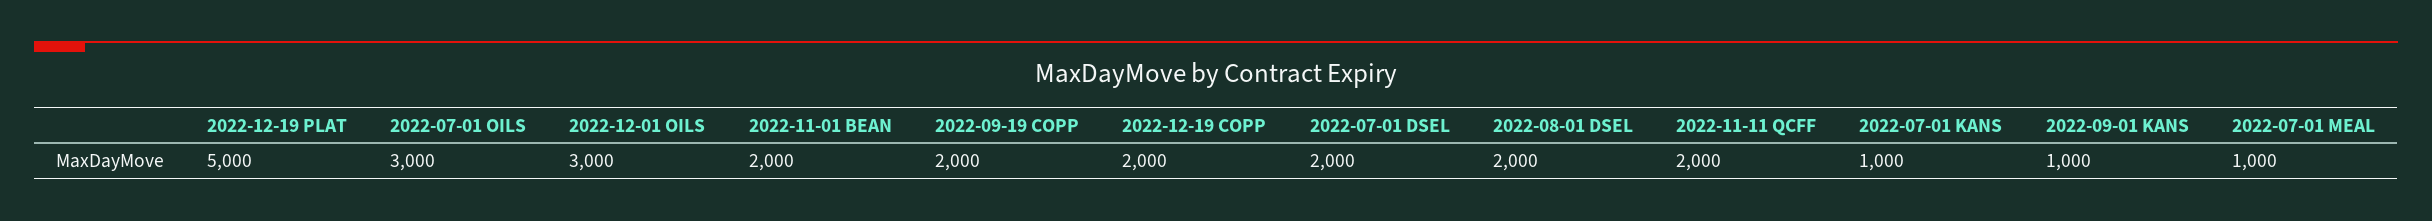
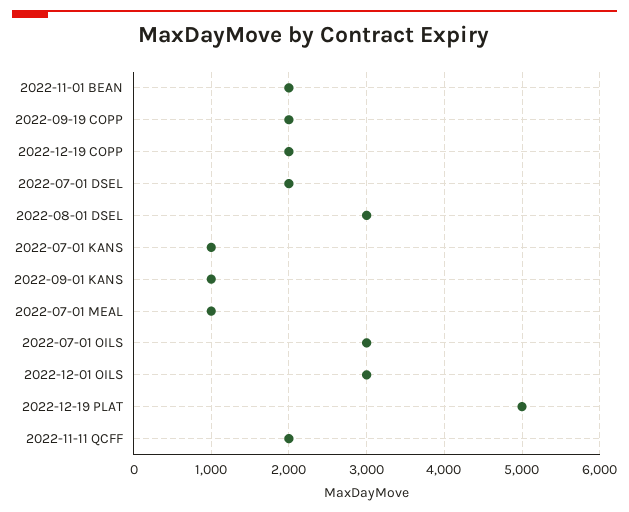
2022-08-01 DSEL: 2000 -> 3000

